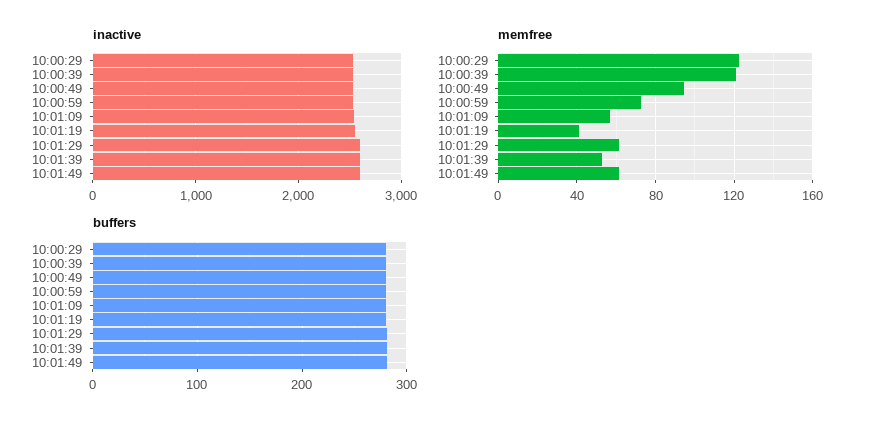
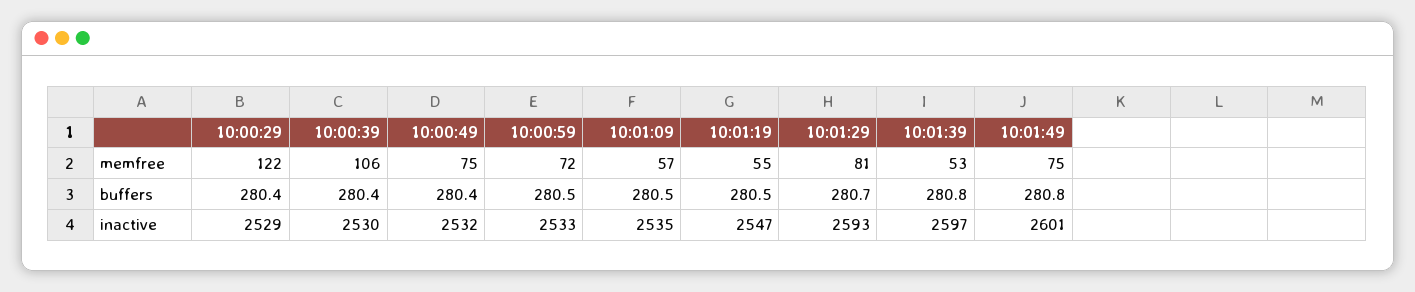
memfree, 10:00:39: 120 -> 106
memfree, 10:00:49: 95 -> 75
memfree, 10:01:19: 40 -> 55
memfree, 10:01:29: 60 -> 81
memfree, 10:01:49: 60 -> 75

